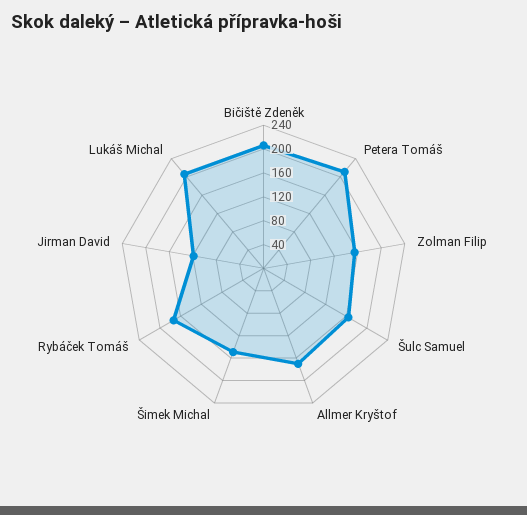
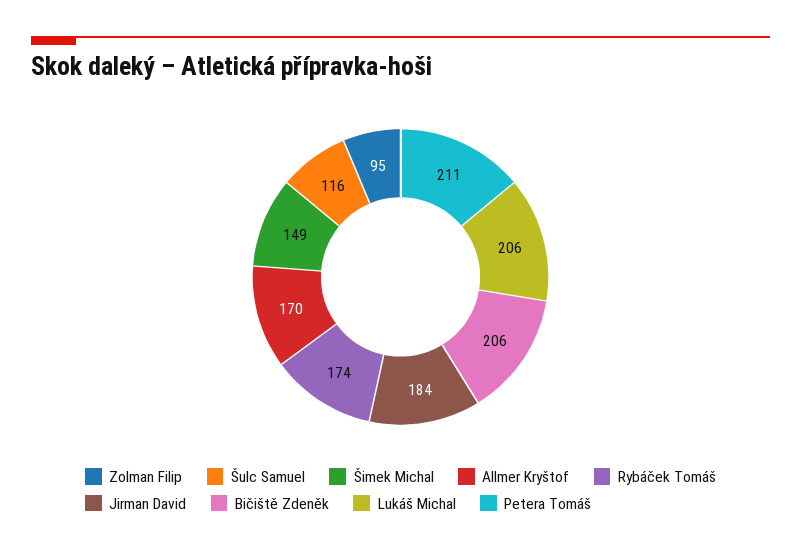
Zolman Filip: 160 -> 95
Šulc Samuel: 160 -> 116
Jirman David: 120 -> 184

